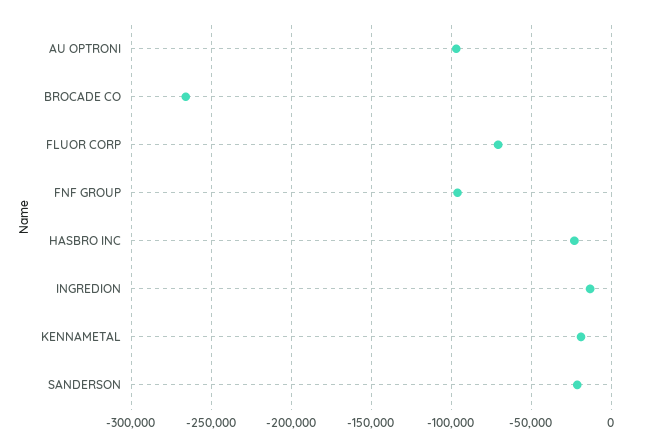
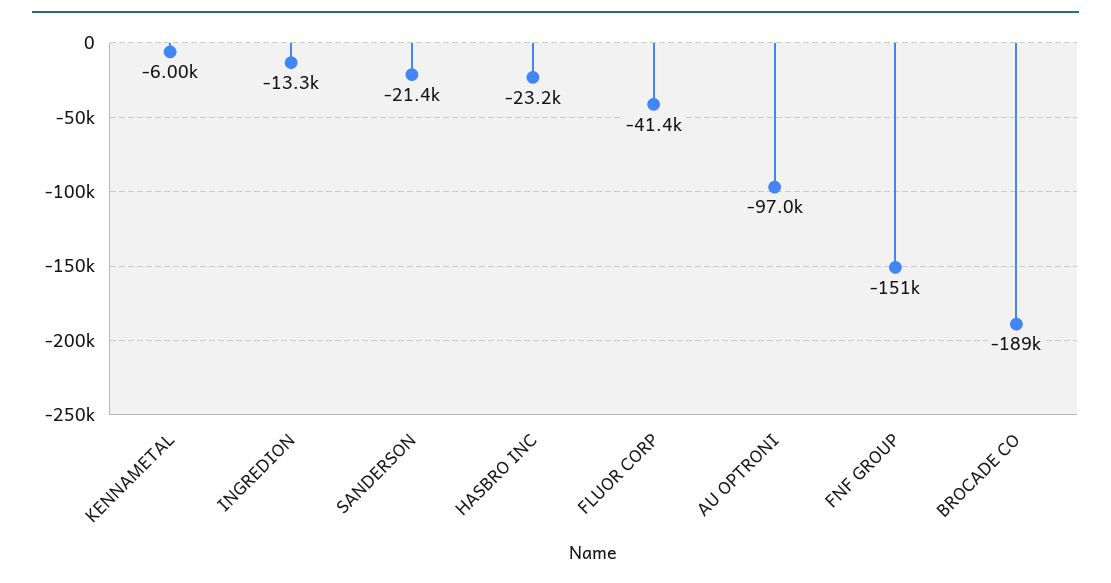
BROCADE CO: -265000 -> -189000
FLUOR CORP: -70000 -> -41400
FNF GROUP: -95000 -> -151000
KENNAMETAL: -20000 -> -6000

